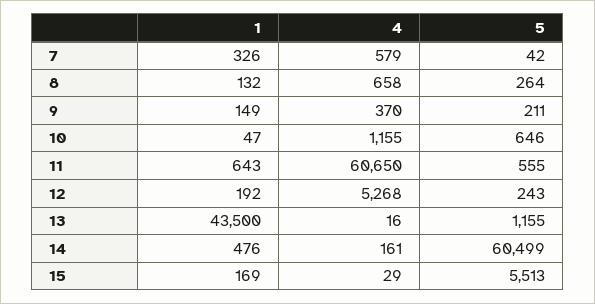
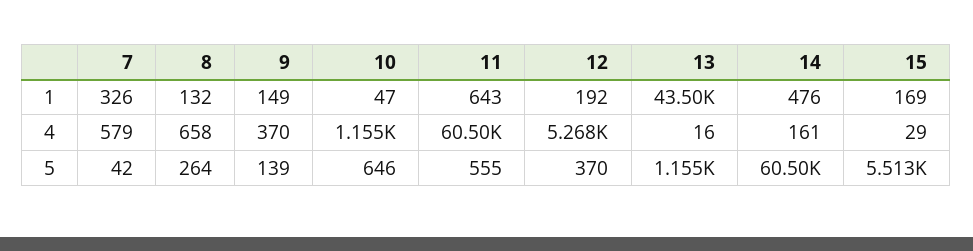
5, 9: 211 -> 139
4, 11: 60650 -> 60500
5, 12: 243 -> 370

